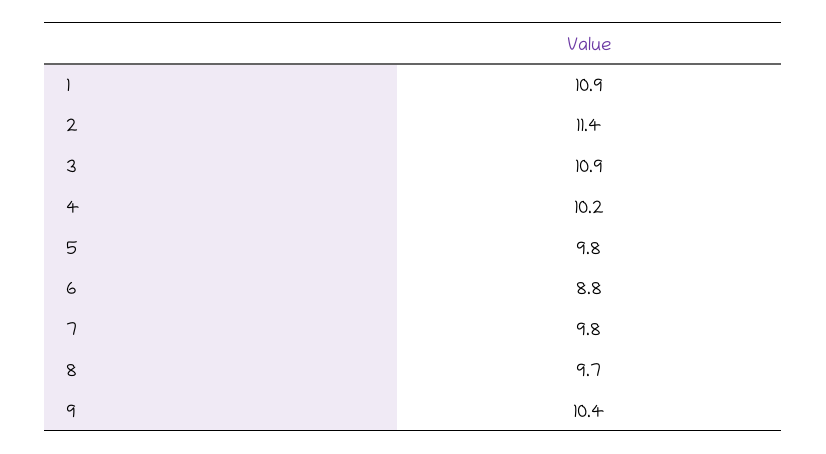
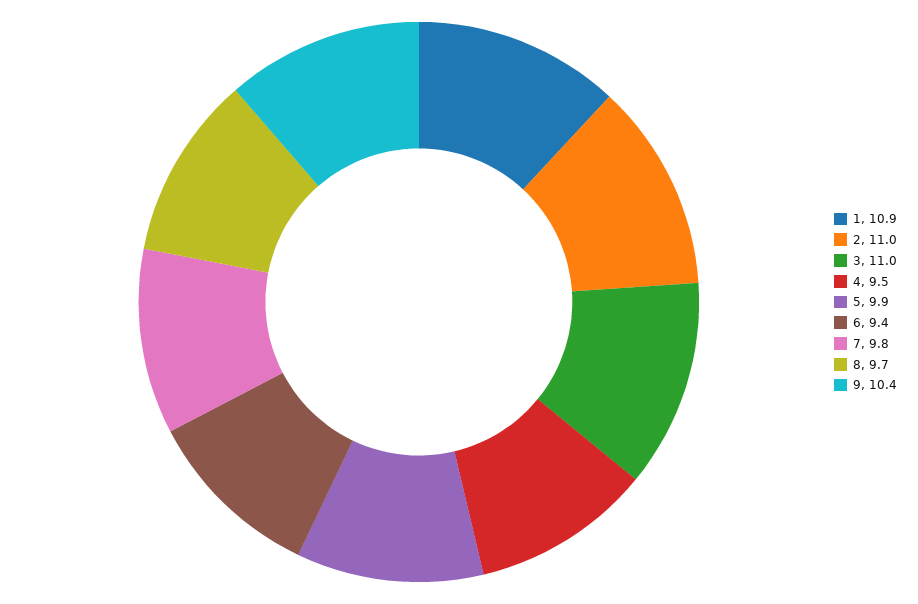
2: 11.4 -> 11
3: 10.9 -> 11
4: 10.2 -> 9.5
5: 9.8 -> 9.9
6: 8.8 -> 9.4

